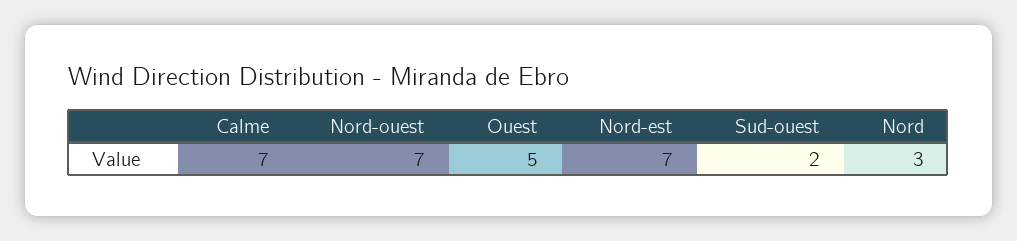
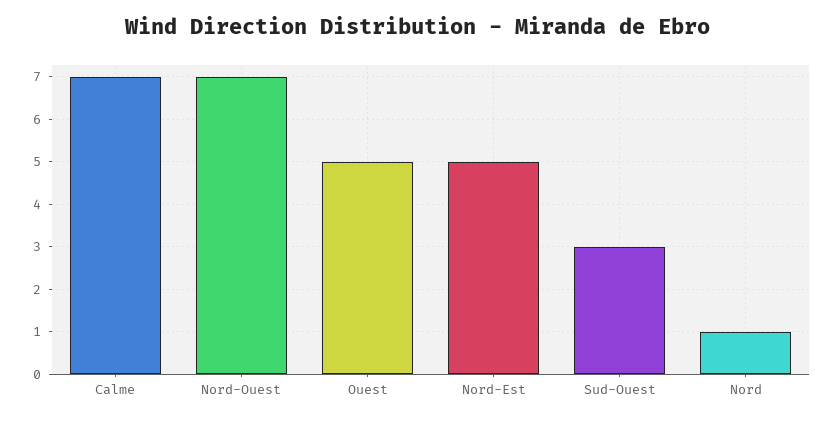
Nord-est: 7 -> 5
Sud-ouest: 2 -> 3
Nord: 3 -> 1

